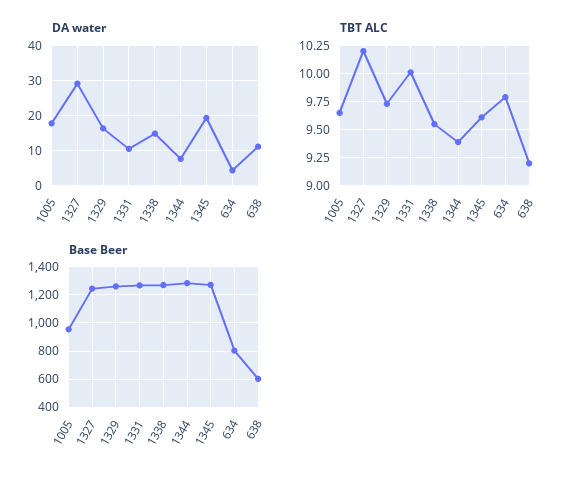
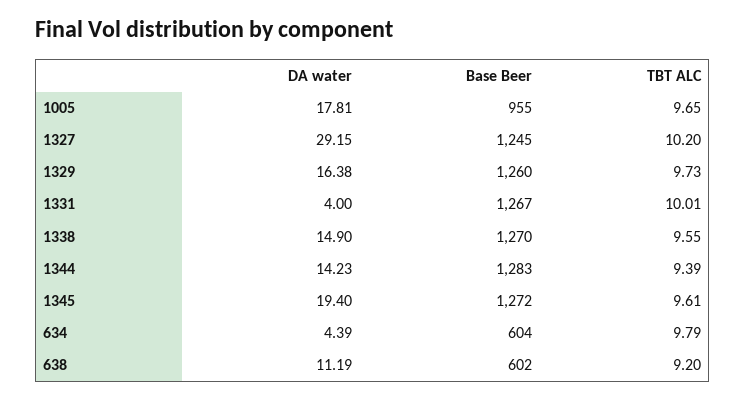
DA water, 1331: 10 -> 4
DA water, 1344: 8 -> 14.23
Base Beer, 634: 800 -> 604

